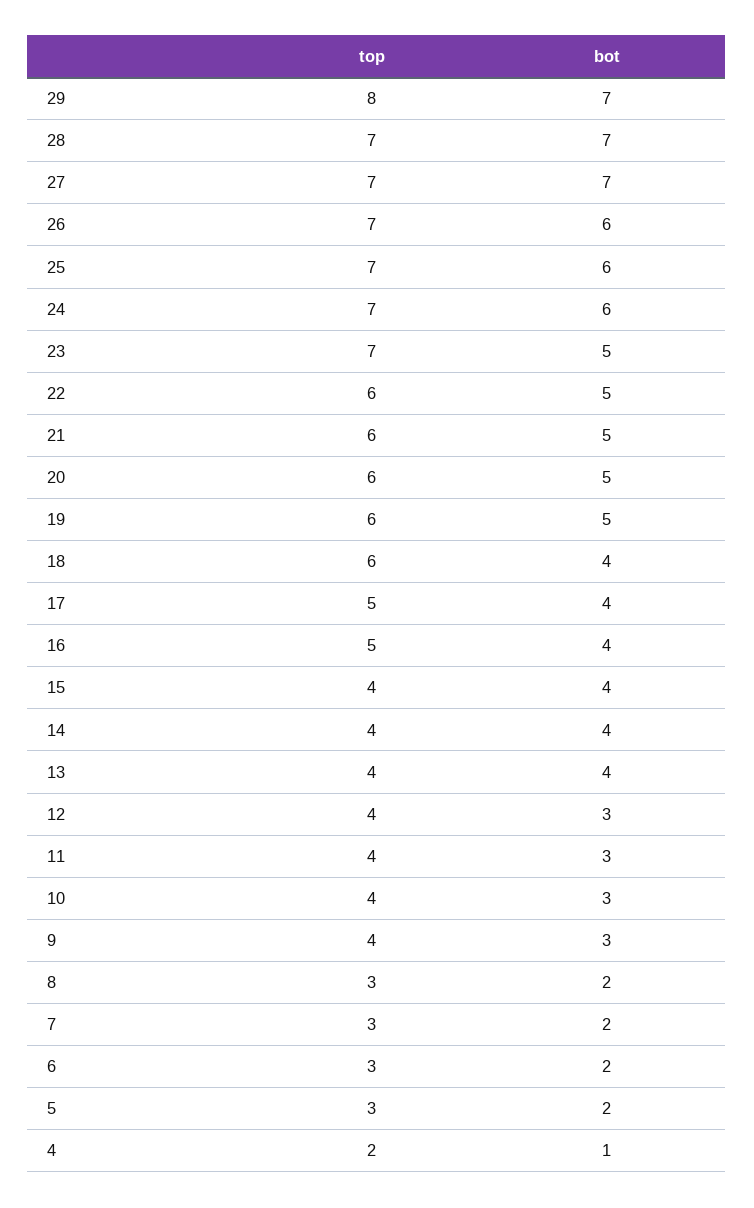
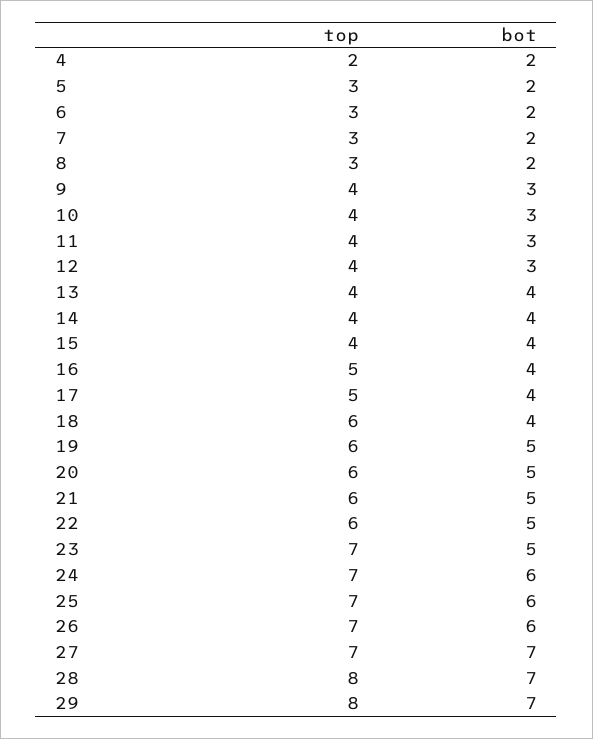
top, 28: 7 -> 8
bot, 4: 1 -> 2

